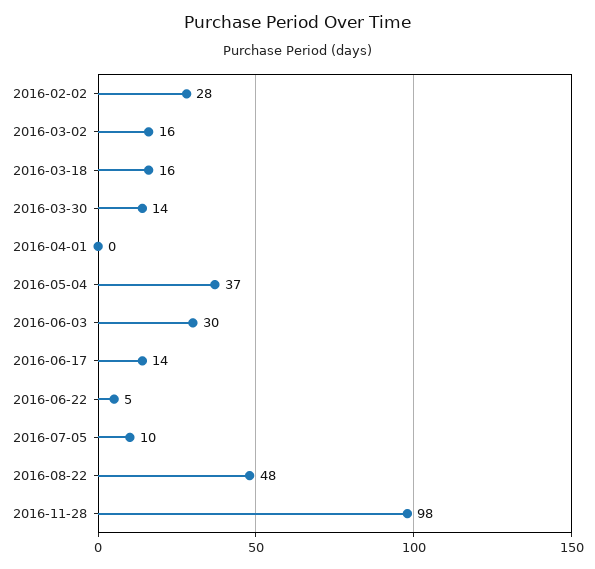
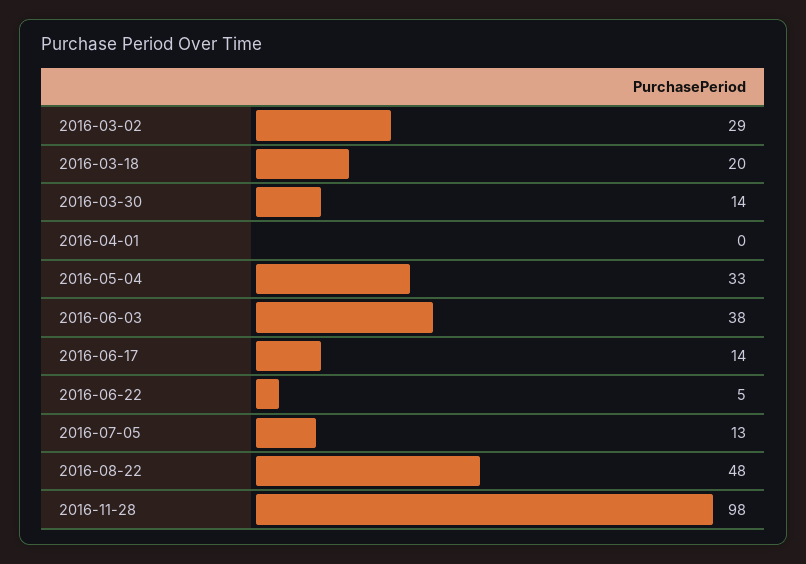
2016-02-02: 28 -> none
2016-03-02: 16 -> 29
2016-03-18: 16 -> 20
2016-05-04: 37 -> 33
2016-06-03: 30 -> 38
2016-07-05: 10 -> 13

